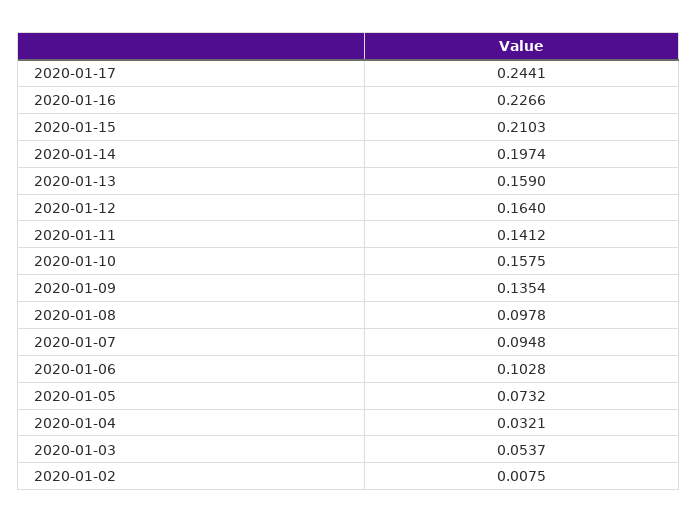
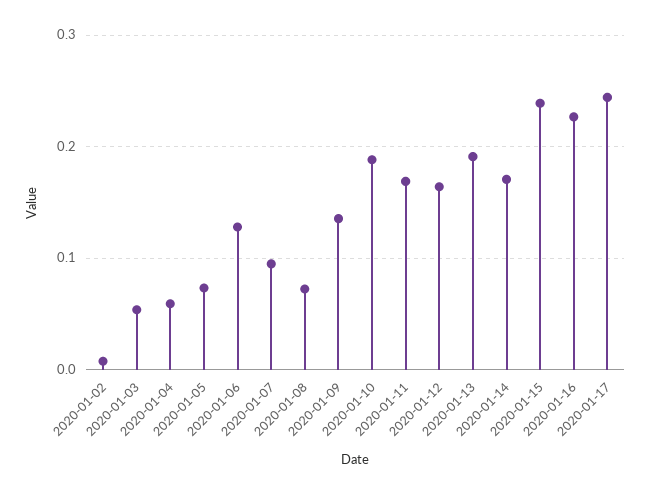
2020-01-15: 0.2103 -> 0.24
2020-01-14: 0.1974 -> 0.17
2020-01-13: 0.159 -> 0.19
2020-01-11: 0.1412 -> 0.17
2020-01-10: 0.1575 -> 0.19
2020-01-08: 0.0978 -> 0.07
2020-01-06: 0.1028 -> 0.13
2020-01-04: 0.0321 -> 0.06

